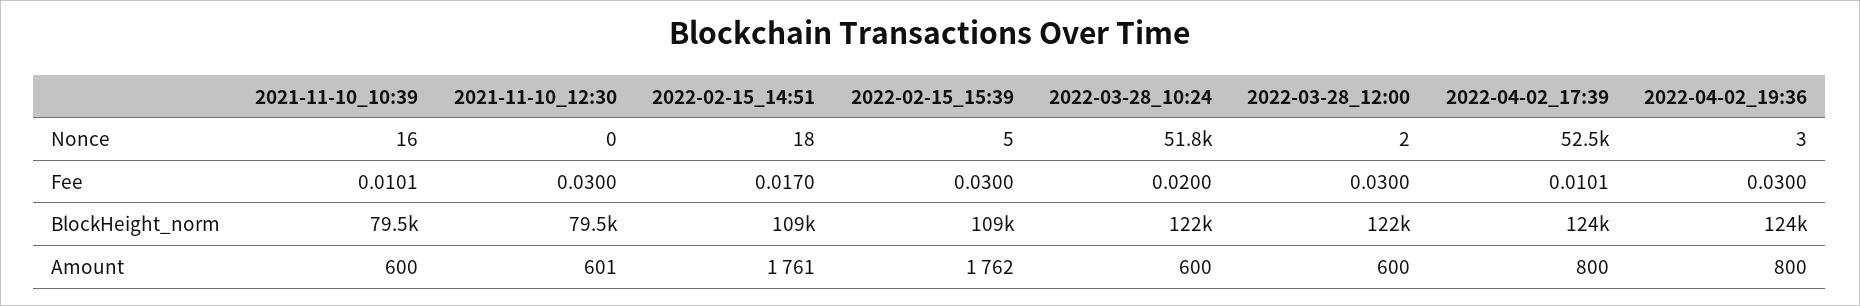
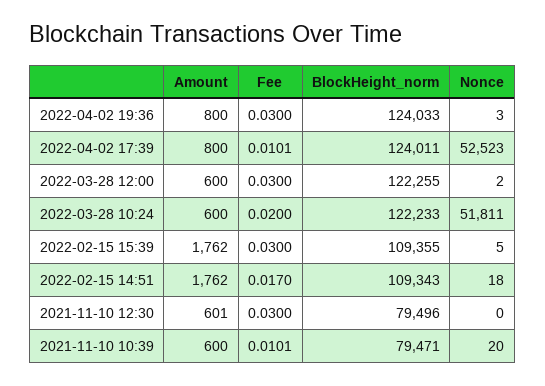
2021-11-10_10:39, Nonce: 16 -> 20
2022-02-15_14:51, Amount: 1761 -> 1762

